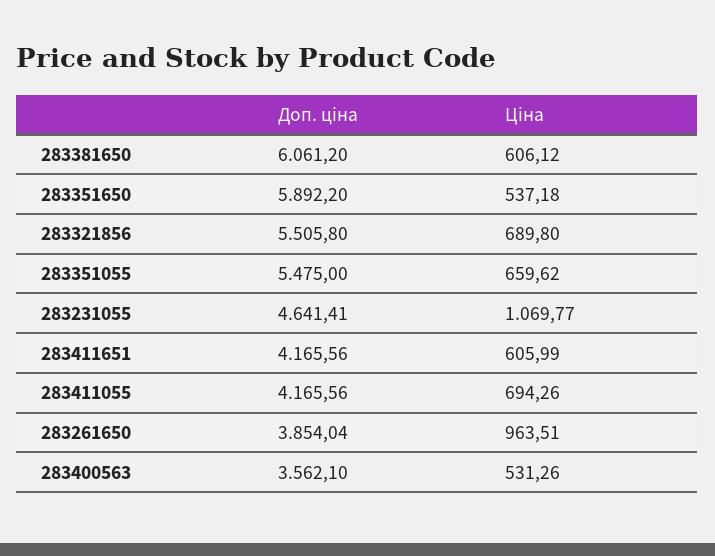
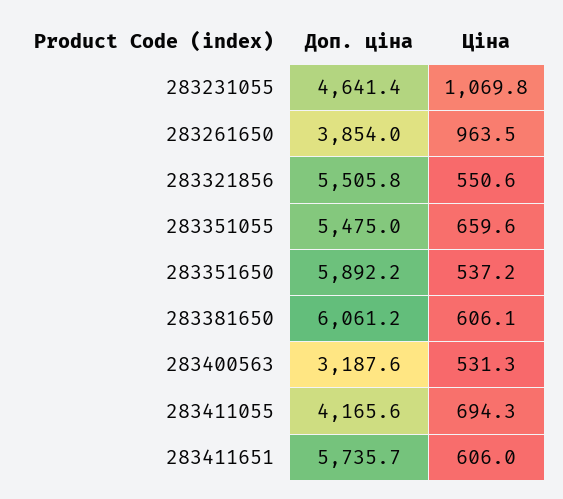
Ціна, 283321856: 689.8 -> 550.6
Доп. ціна, 283411651: 4165.56 -> 5735.7
Доп. ціна, 283400563: 3562.1 -> 3187.6

